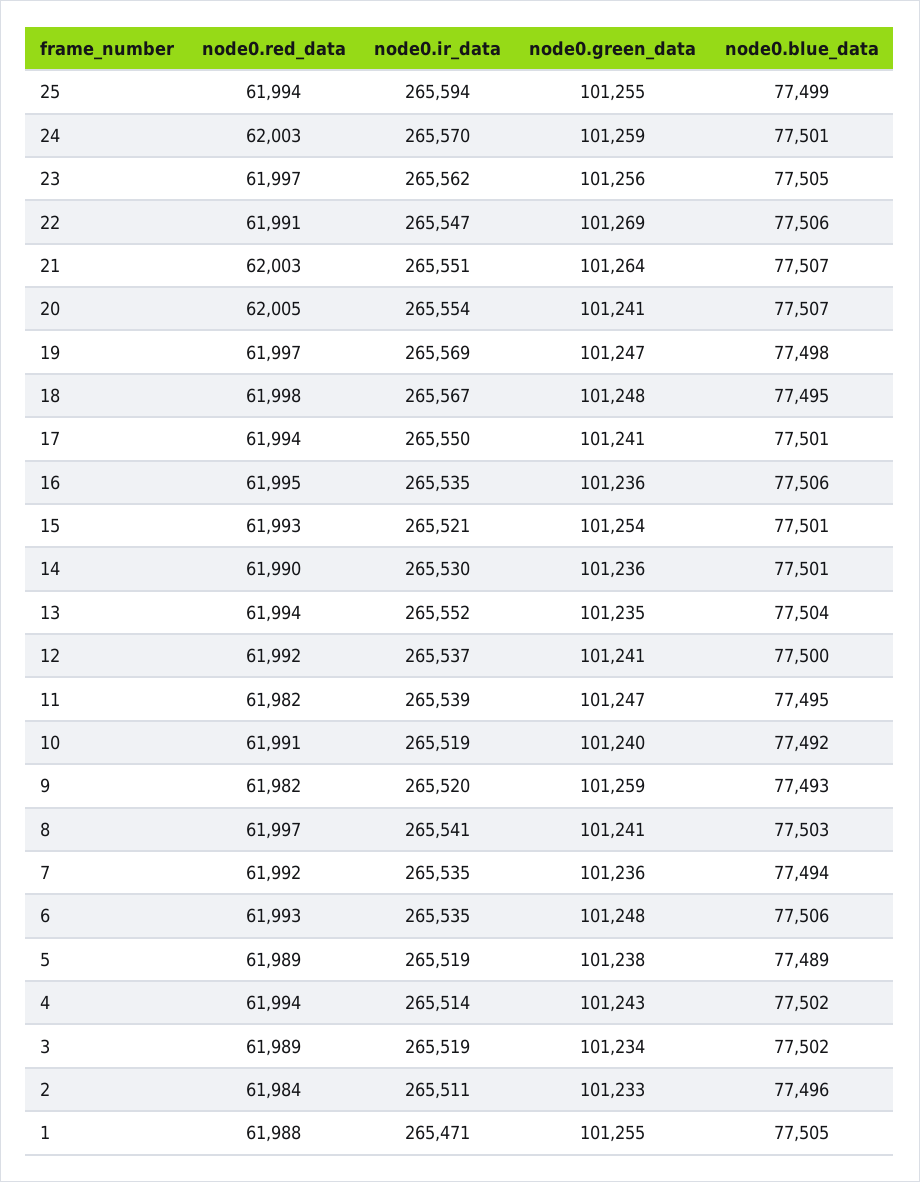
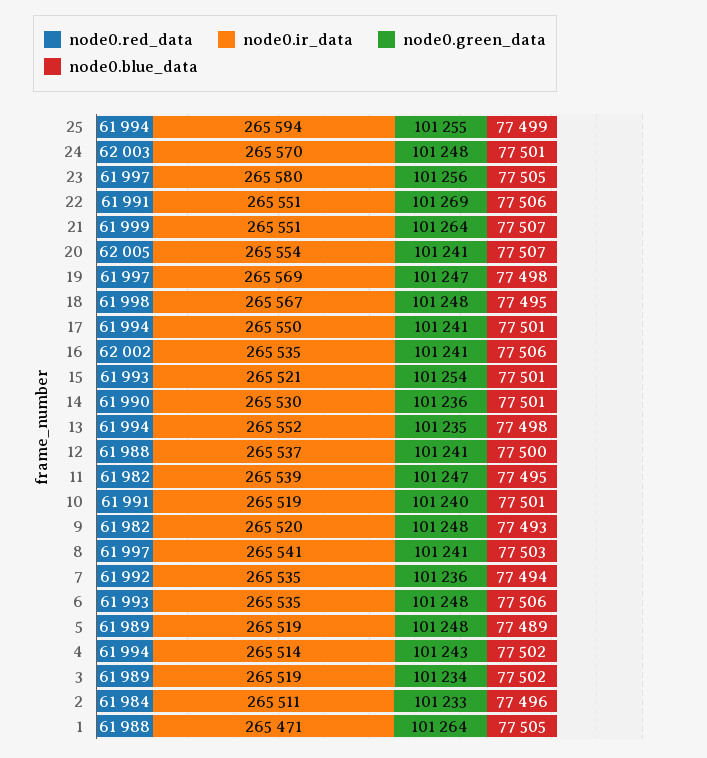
node0.green_data, 24: 101259 -> 101248
node0.ir_data, 23: 265562 -> 265580
node0.ir_data, 22: 265547 -> 265551
node0.red_data, 21: 62003 -> 61999
node0.red_data, 16: 61995 -> 62002
node0.green_data, 16: 101236 -> 101241
node0.blue_data, 13: 77504 -> 77498
node0.red_data, 12: 61992 -> 61988
node0.blue_data, 10: 77492 -> 77501
node0.green_data, 9: 101259 -> 101248
node0.green_data, 5: 101238 -> 101248
node0.green_data, 1: 101255 -> 101264

